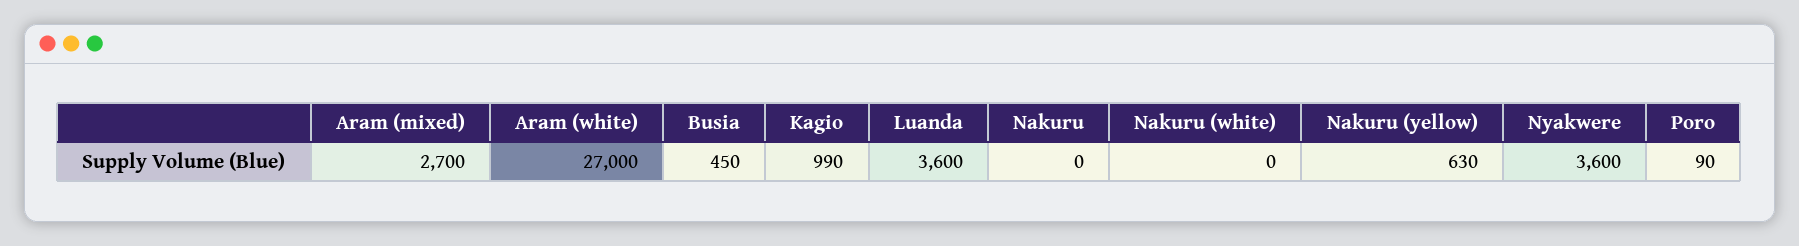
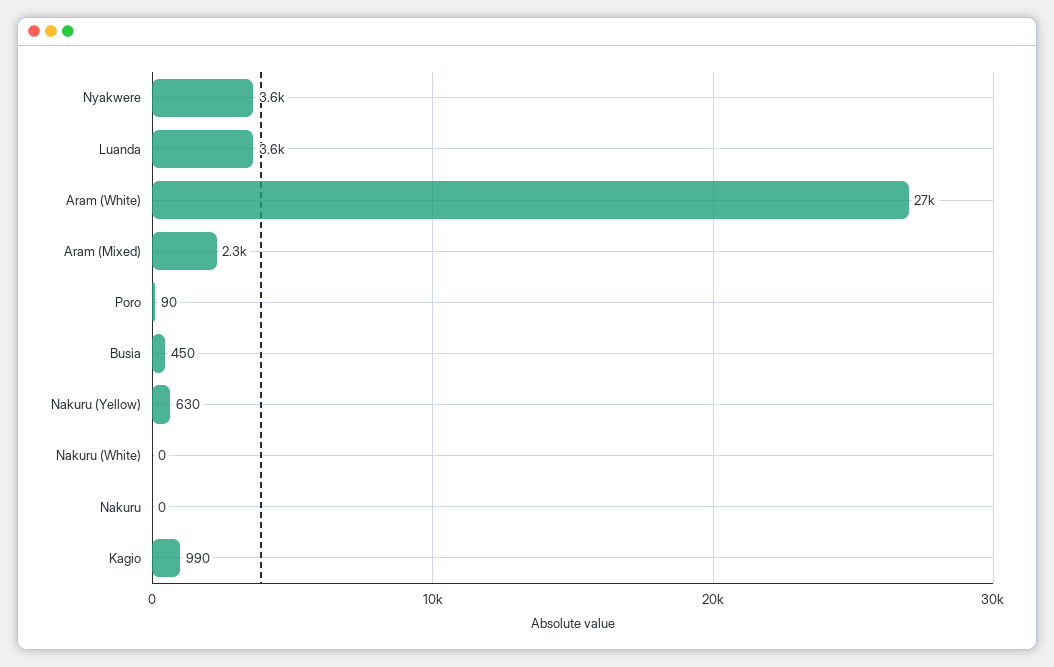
Aram (mixed): 2700 -> 2300

